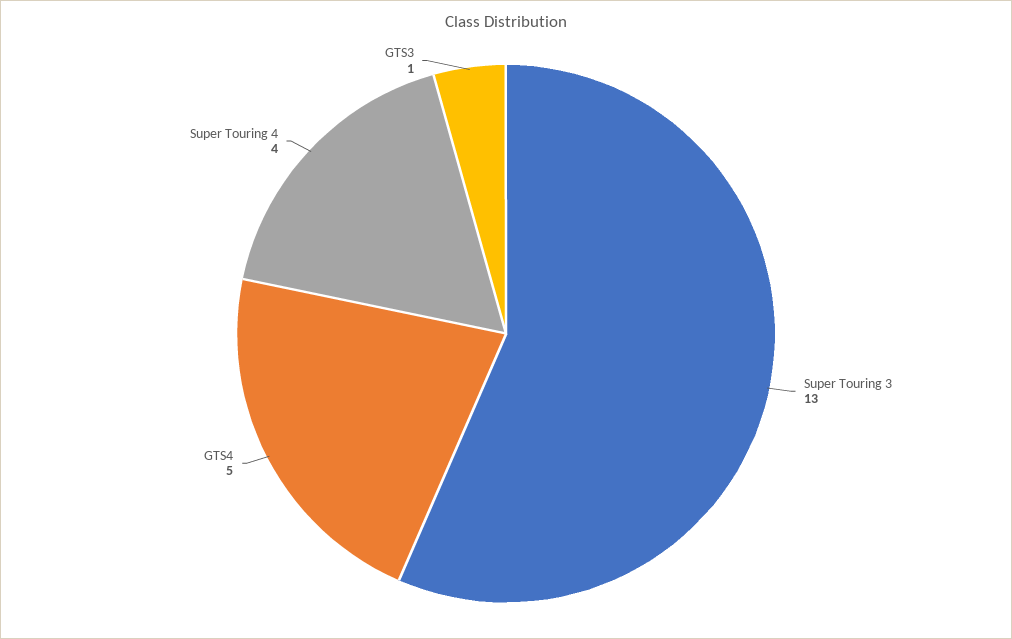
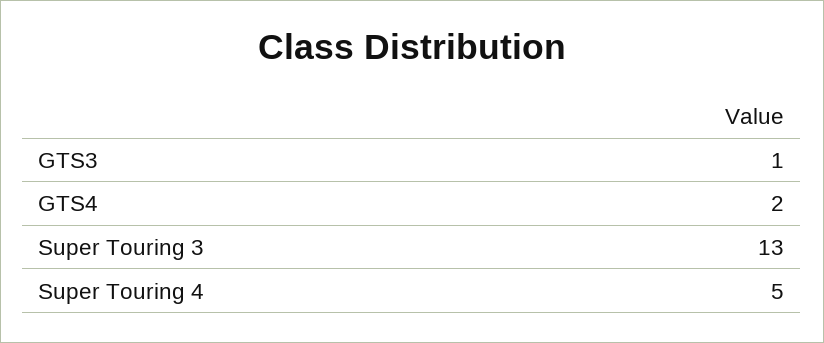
GTS4: 5 -> 2
Super Touring 4: 4 -> 5

